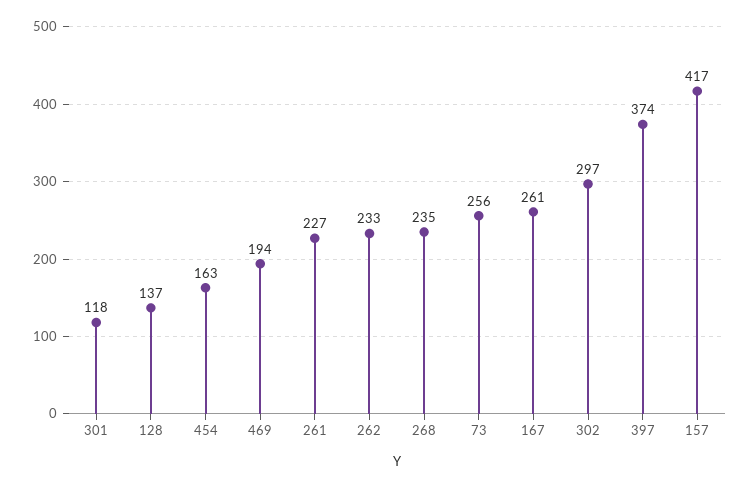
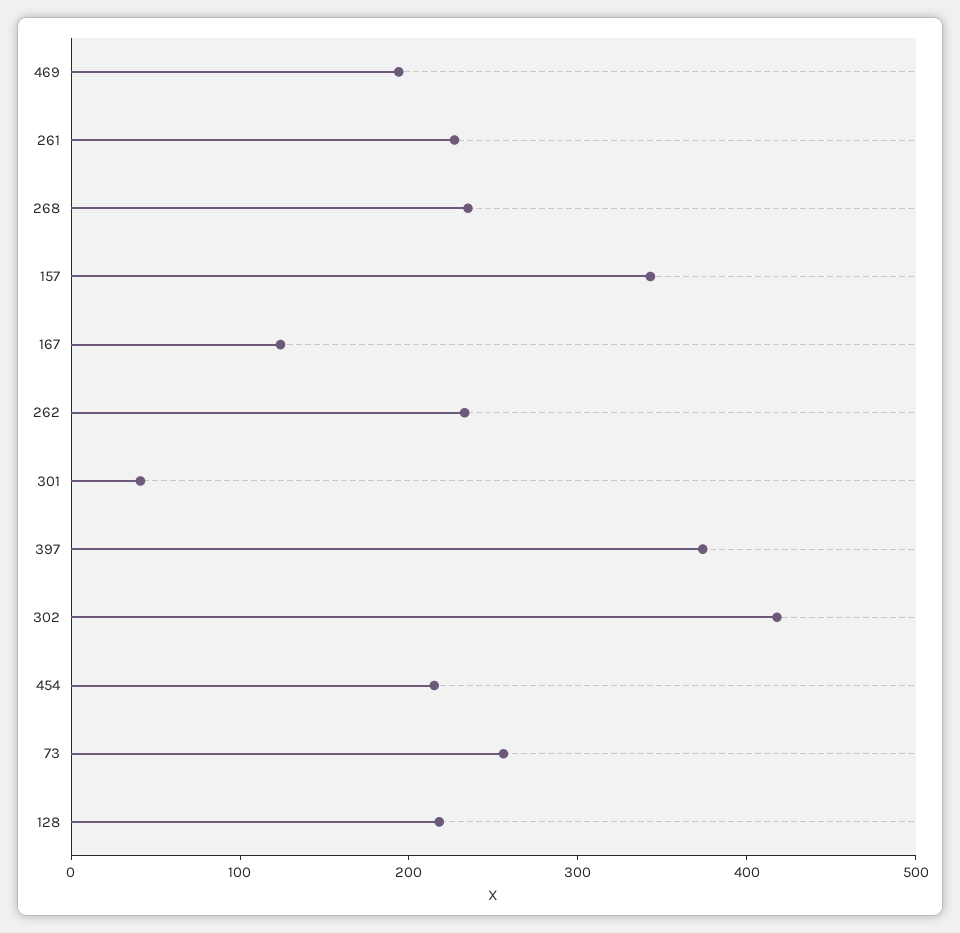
301: 118 -> 40
128: 137 -> 220
454: 163 -> 220
167: 261 -> 120
302: 297 -> 420
157: 417 -> 340

